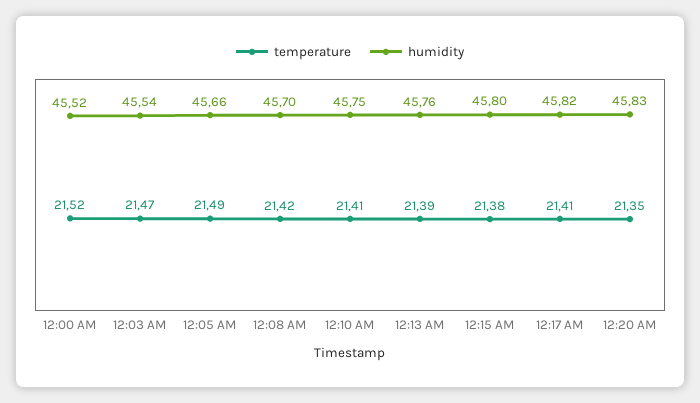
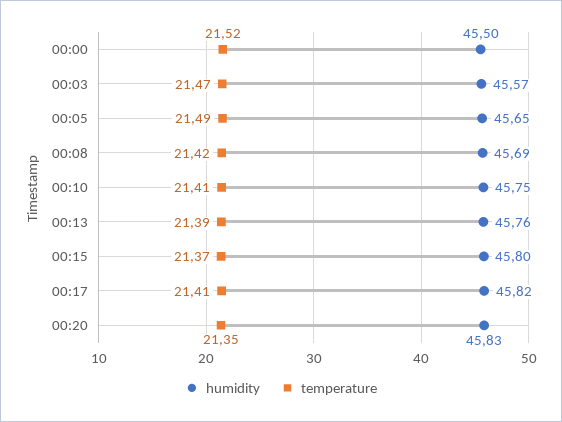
humidity, 12:00 AM: 45.52 -> 45.5
humidity, 12:03 AM: 45.54 -> 45.57
humidity, 12:05 AM: 45.66 -> 45.65
humidity, 12:08 AM: 45.7 -> 45.69
temperature, 12:15 AM: 21.38 -> 21.37

